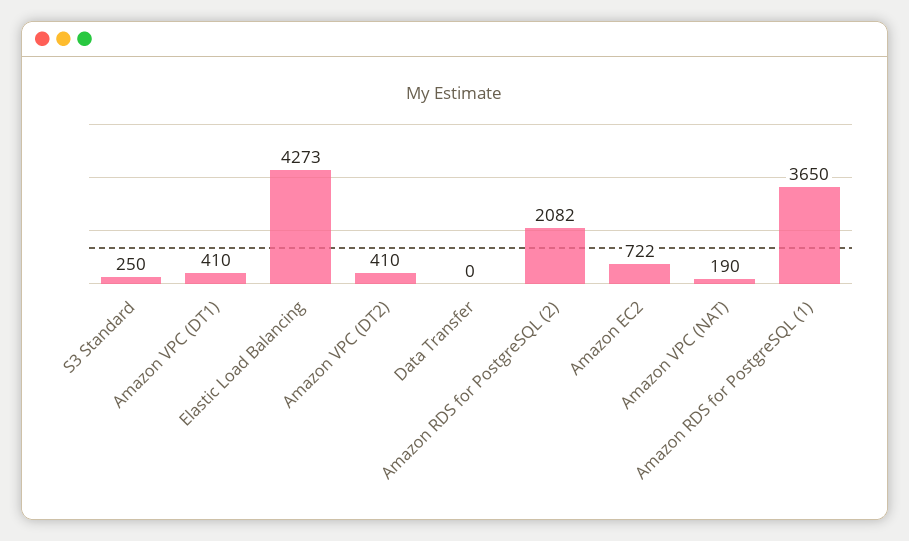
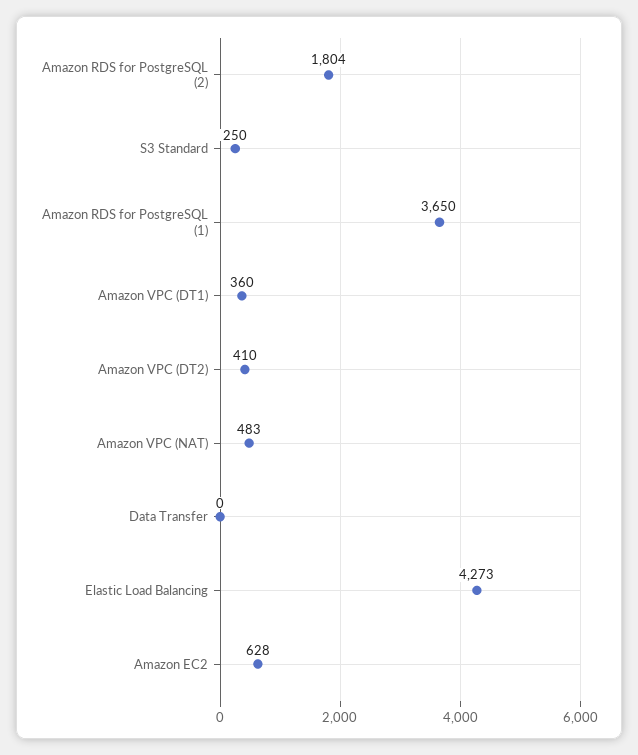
Amazon VPC (DT1): 410 -> 360
Amazon RDS for PostgreSQL (2): 2082 -> 1804
Amazon EC2: 722 -> 628
Amazon VPC (NAT): 190 -> 483

